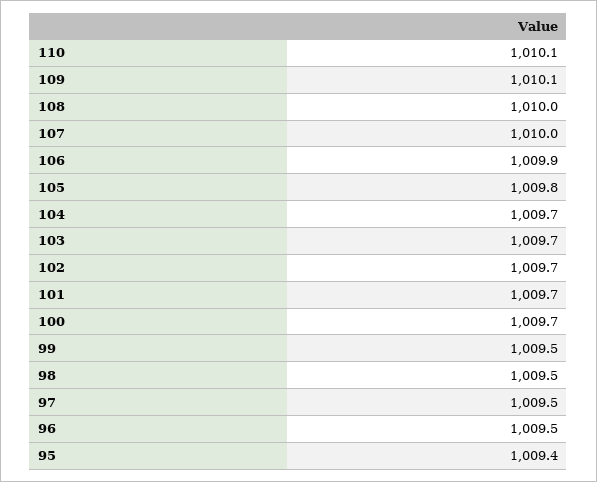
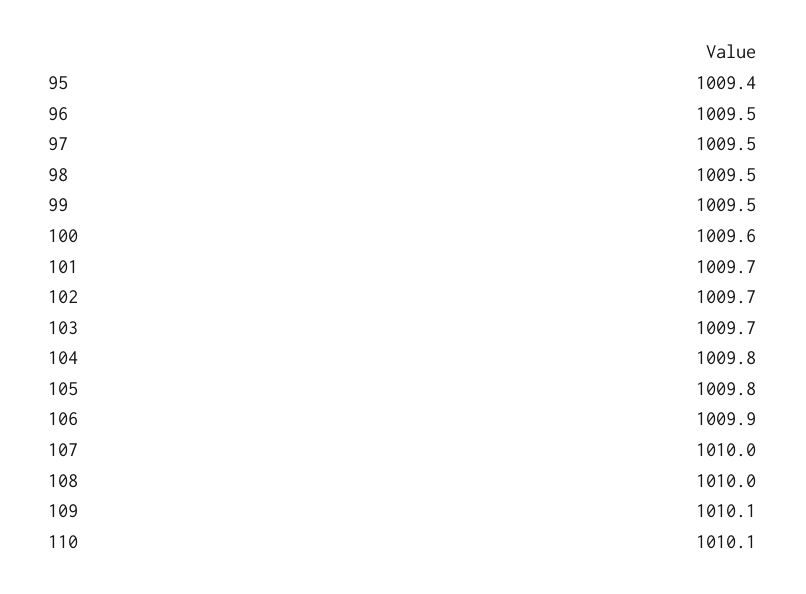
104: 1009.7 -> 1009.8
100: 1009.7 -> 1009.6

